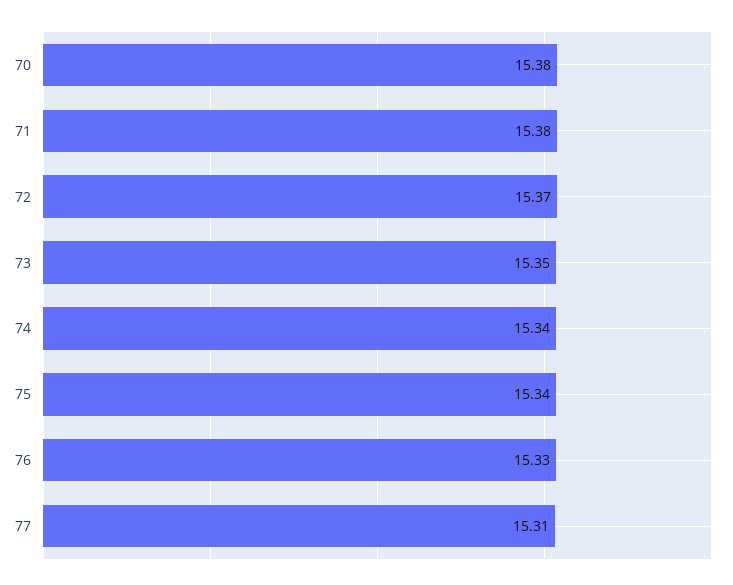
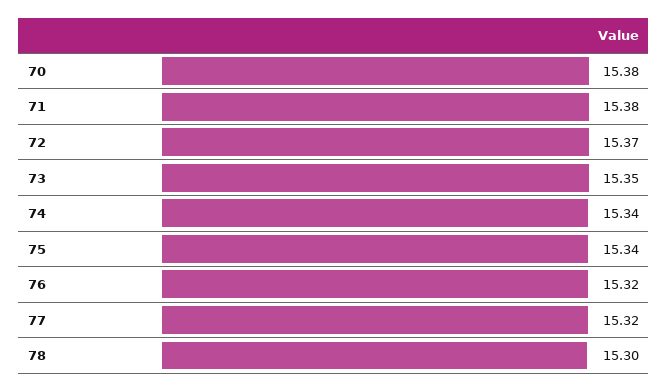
76: 15.33 -> 15.32
77: 15.31 -> 15.32
78: none -> 15.3

